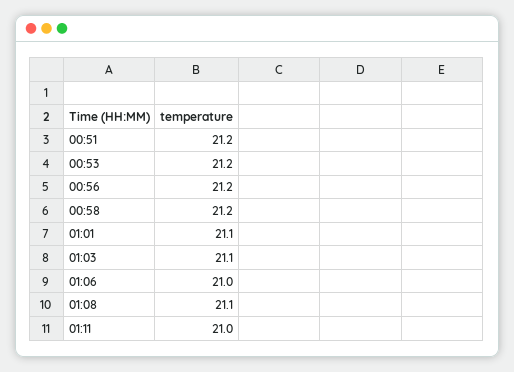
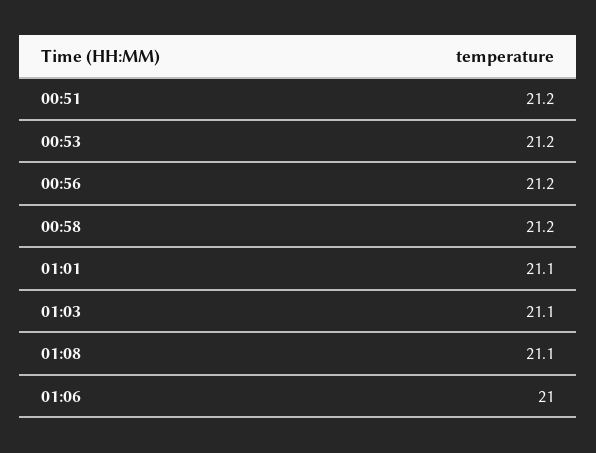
01:11: 21 -> none

